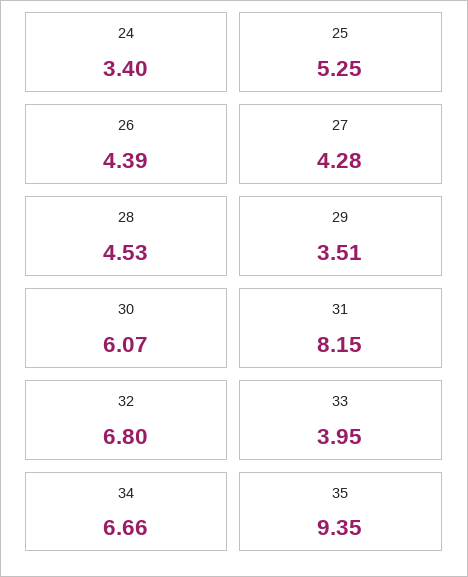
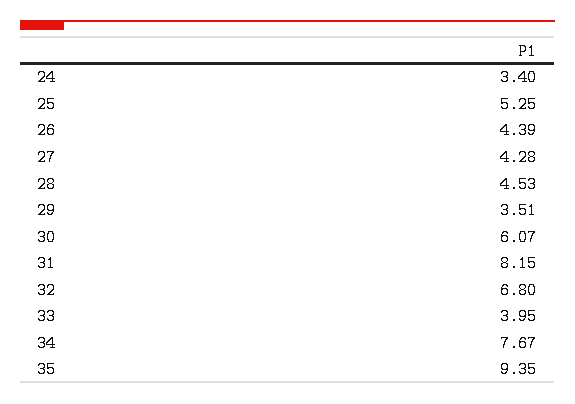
34: 6.66 -> 7.67

